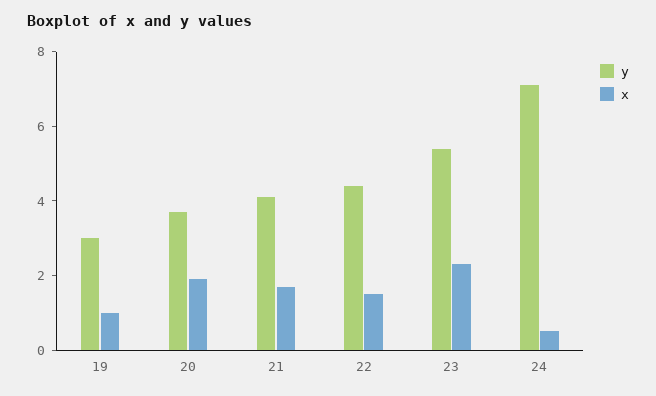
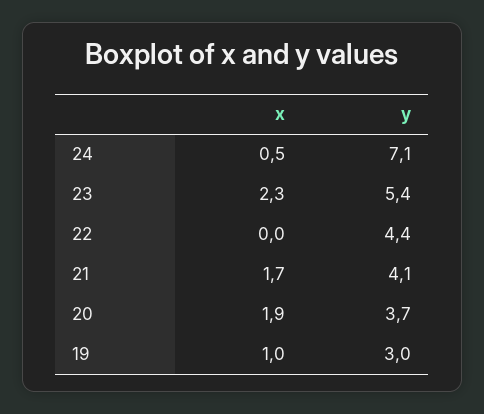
x, 22: 1.5 -> 0

